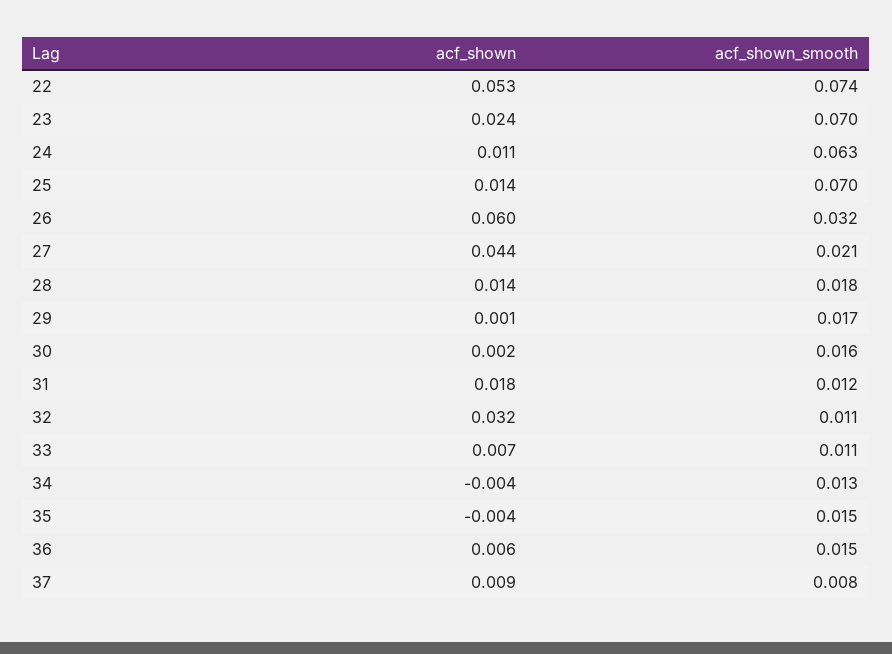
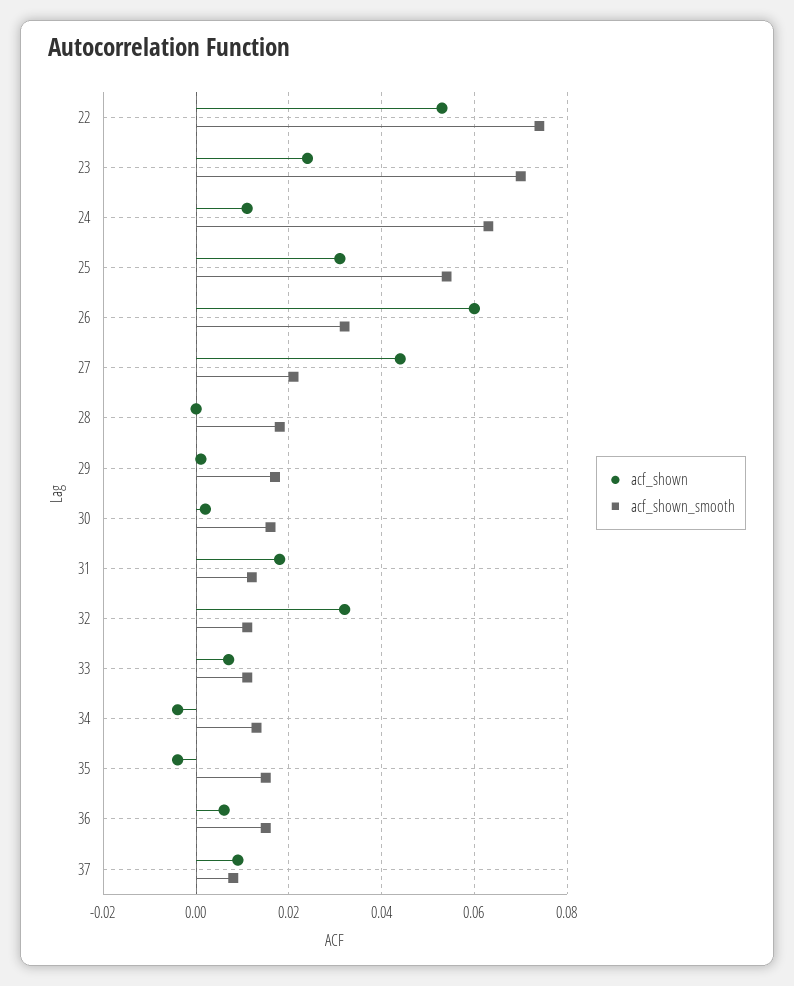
acf_shown, 25: 0.014 -> 0.03
acf_shown_smooth, 25: 0.07 -> 0.055
acf_shown, 28: 0.014 -> 0

